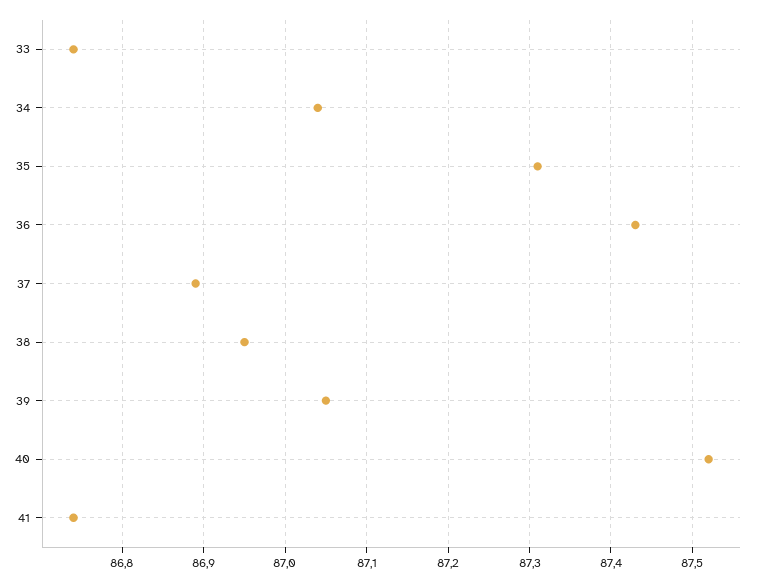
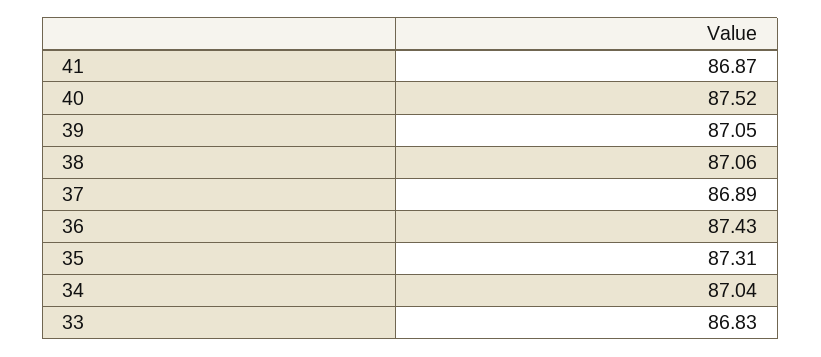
33: 86.74 -> 86.83
38: 86.95 -> 87.06
41: 86.74 -> 86.87

